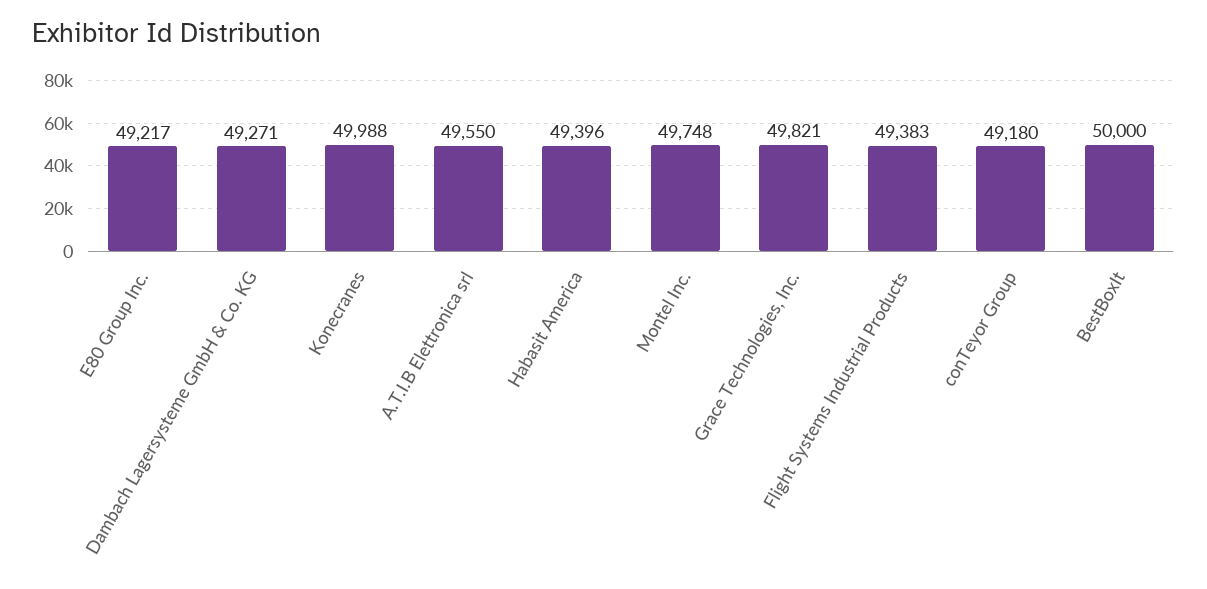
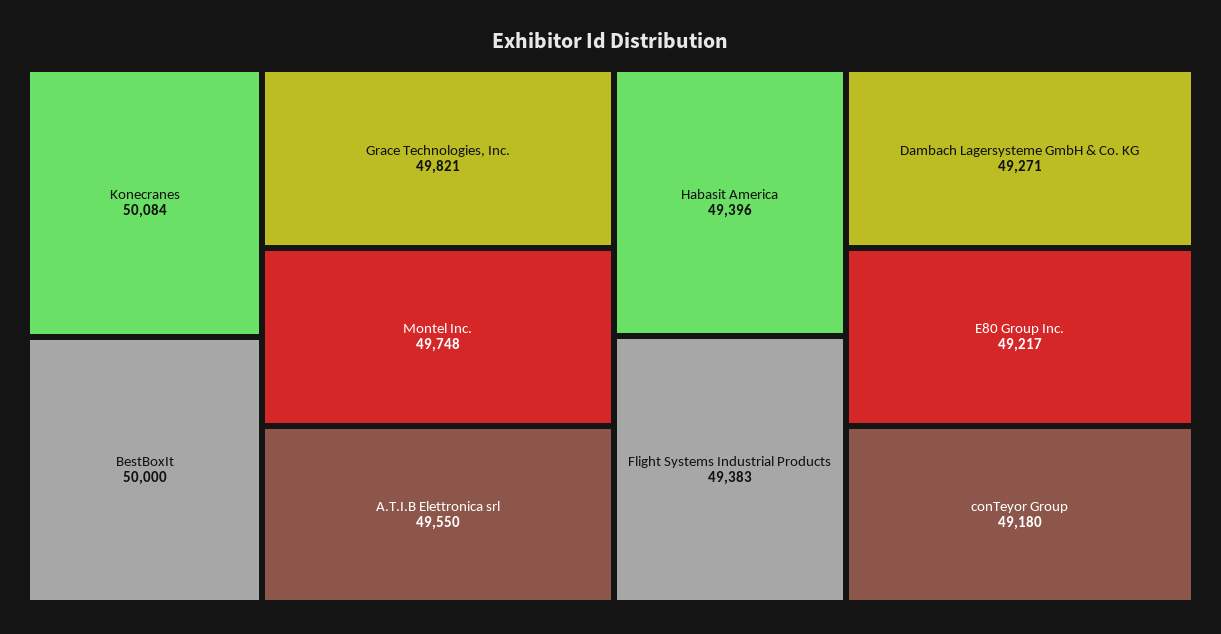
Konecranes: 49988 -> 50084

